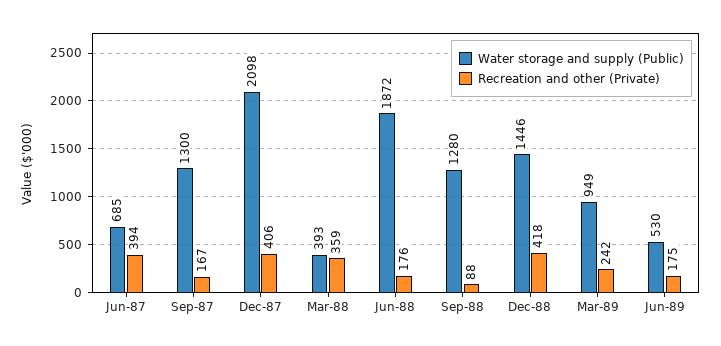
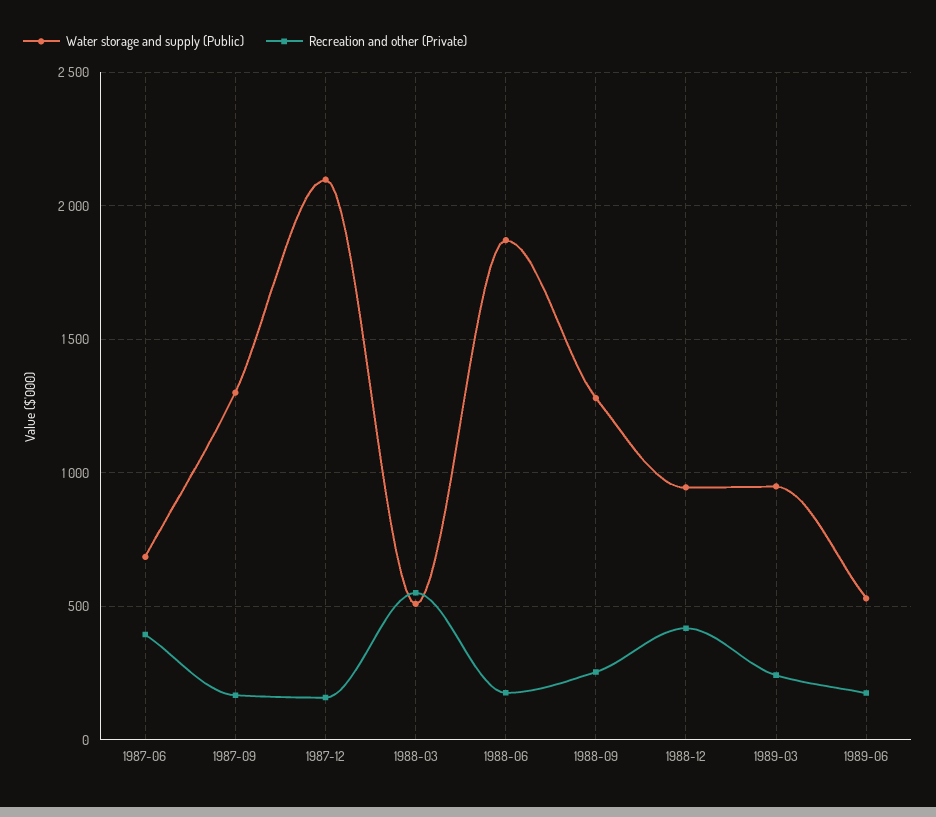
Recreation and other (Private), Dec-87: 406 -> 150
Water storage and supply (Public), Mar-88: 393 -> 500
Recreation and other (Private), Mar-88: 359 -> 550
Recreation and other (Private), Sep-88: 88 -> 250
Water storage and supply (Public), Dec-88: 1446 -> 950

